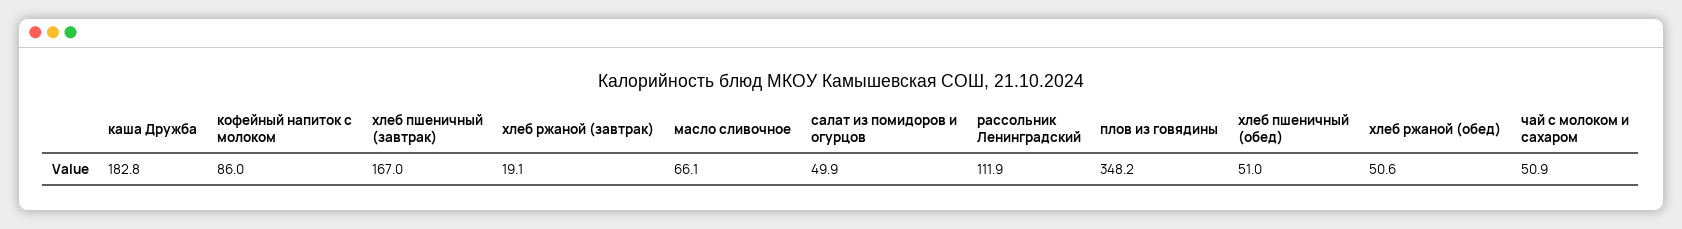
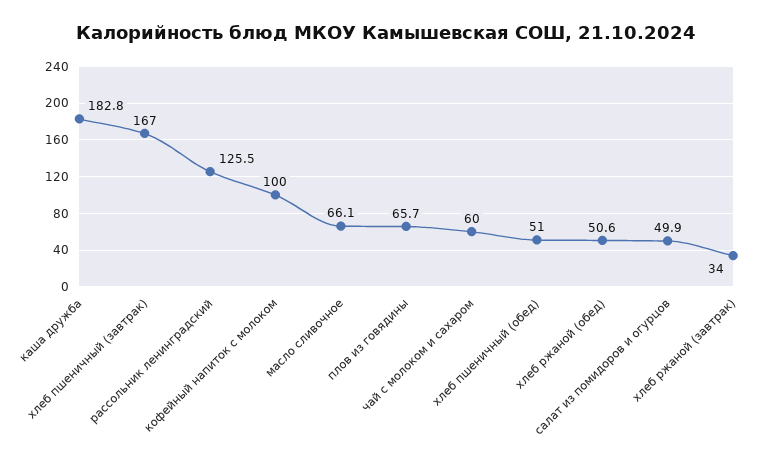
кофейный напиток с молоком: 86 -> 100
хлеб ржаной (завтрак): 19.1 -> 34
рассольник Ленинградский: 111.9 -> 125.5
плов из говядины: 348.2 -> 65.7
чай с молоком и сахаром: 50.9 -> 60

